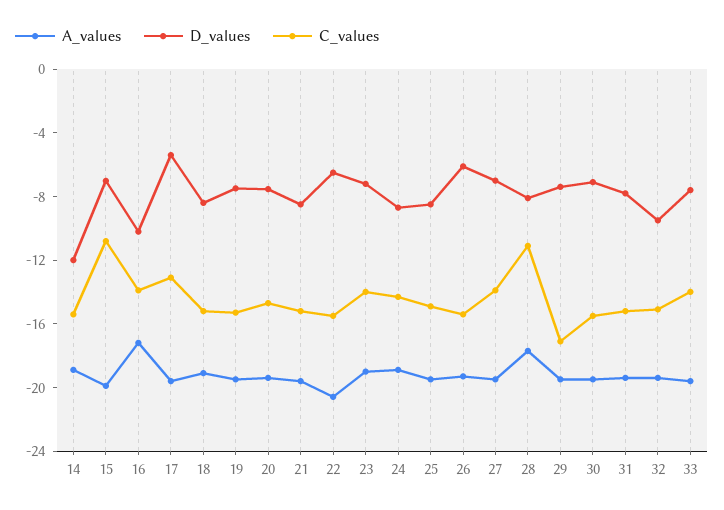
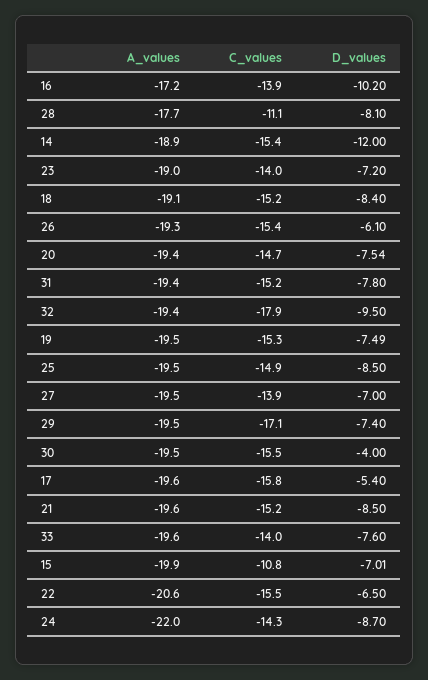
C_values, 17: -13 -> -15.8
A_values, 24: -19 -> -22
D_values, 30: -7 -> -4
C_values, 32: -15 -> -17.9

